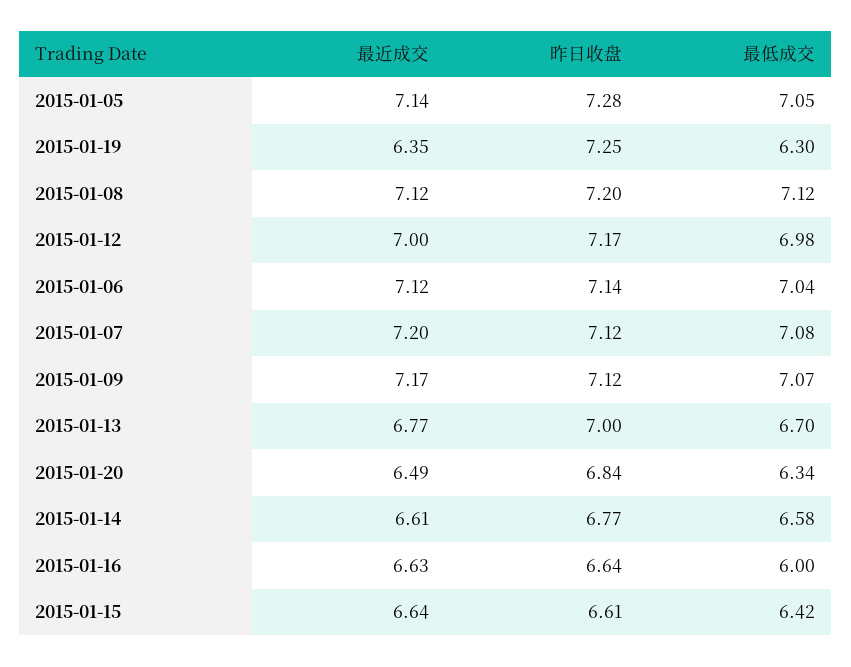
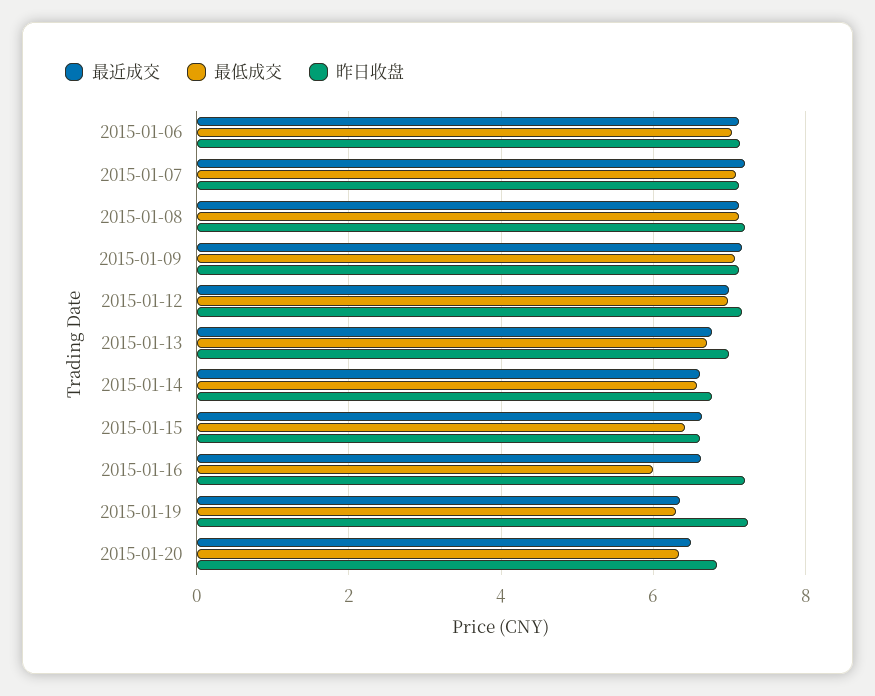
最近成交, 2015-01-05: 7.14 -> none
昨日收盘, 2015-01-05: 7.28 -> none
最低成交, 2015-01-05: 7.05 -> none
昨日收盘, 2015-01-16: 6.64 -> 7.2

